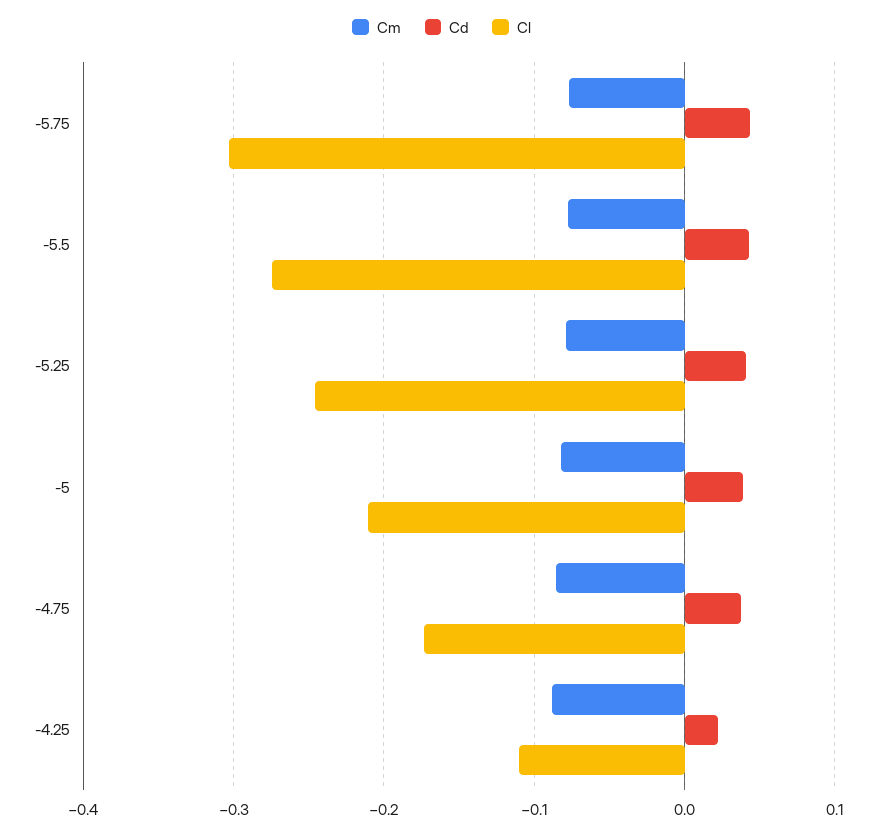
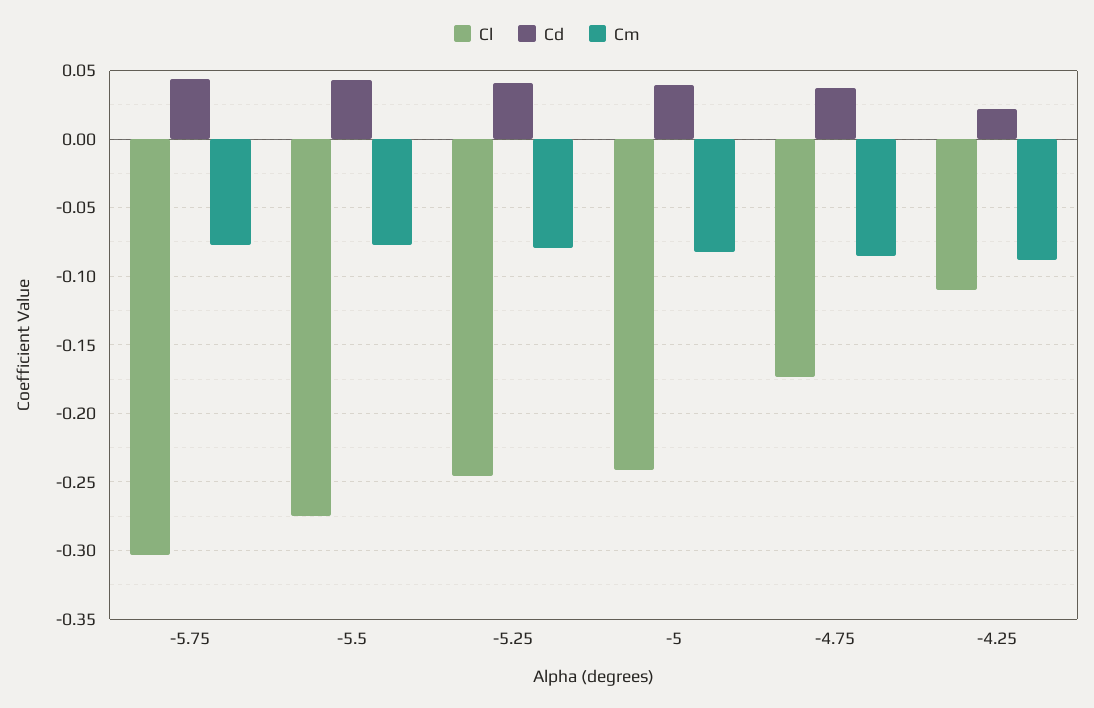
Cl, -5: -0.21 -> -0.24

